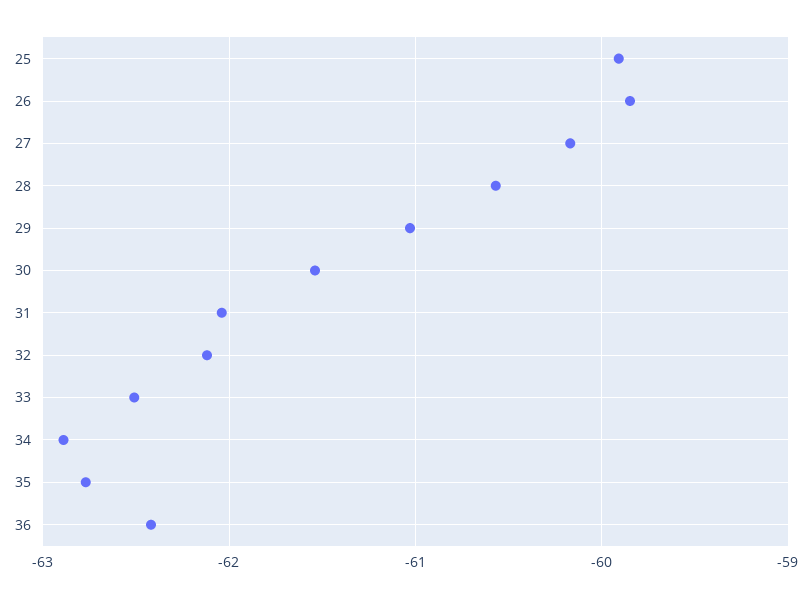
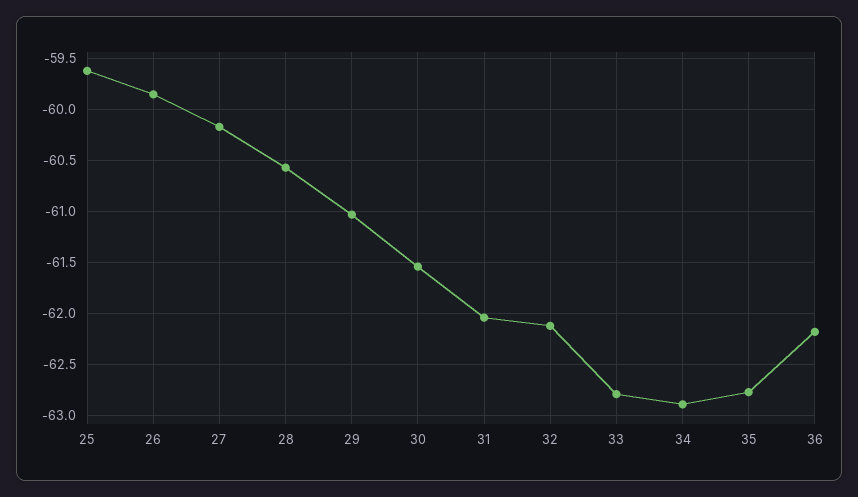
25: -59.9 -> -59.6
33: -62.5 -> -62.8
36: -62.4 -> -62.2

